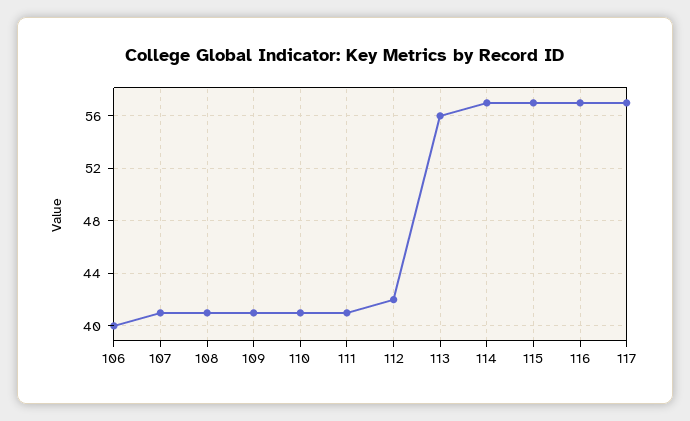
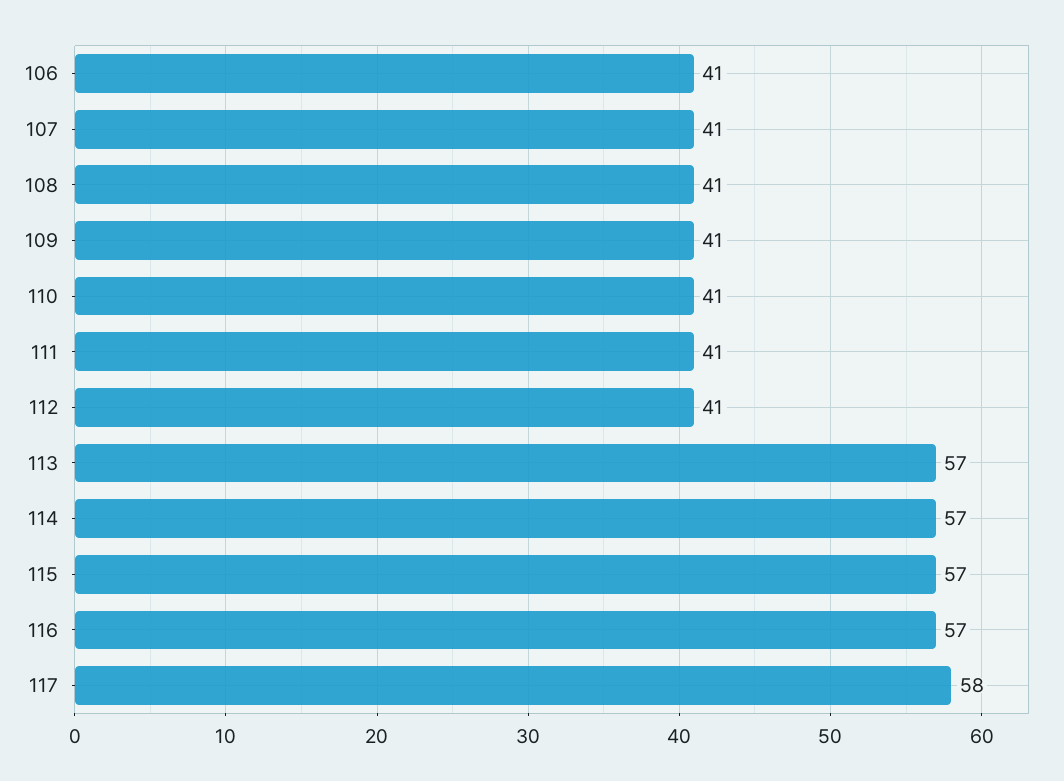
106: 40 -> 41
112: 42 -> 41
113: 56 -> 57
117: 57 -> 58

